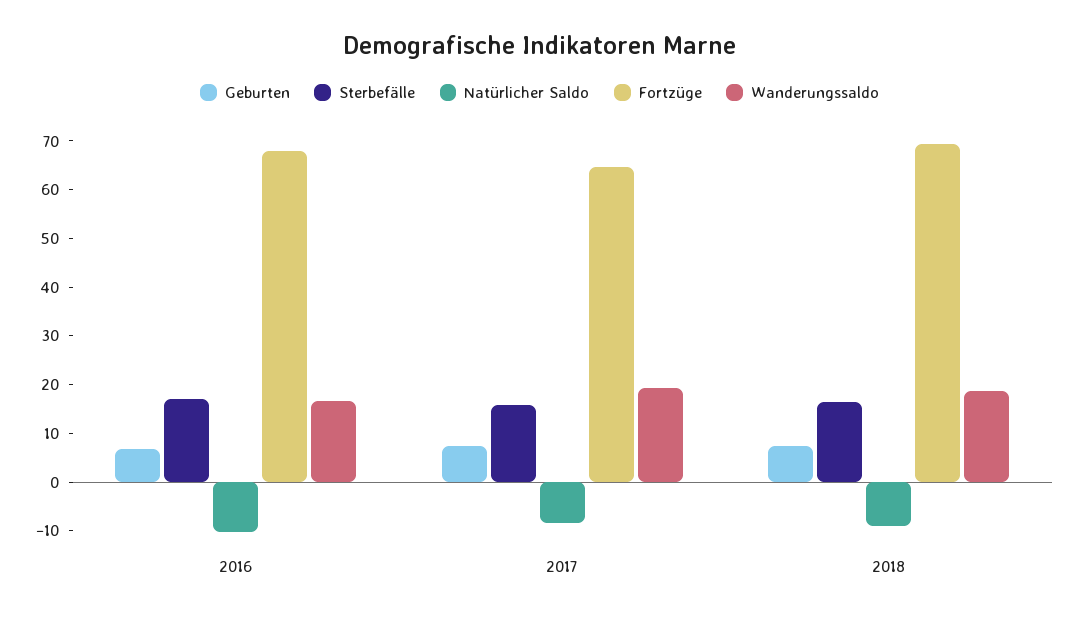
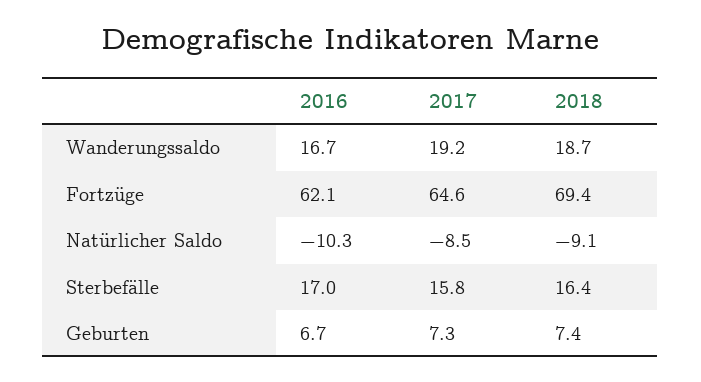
Fortzüge, 2016: 68 -> 62.1

